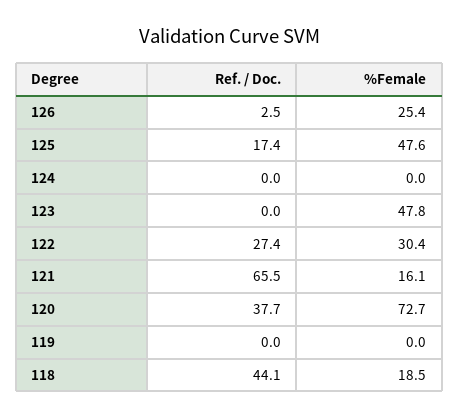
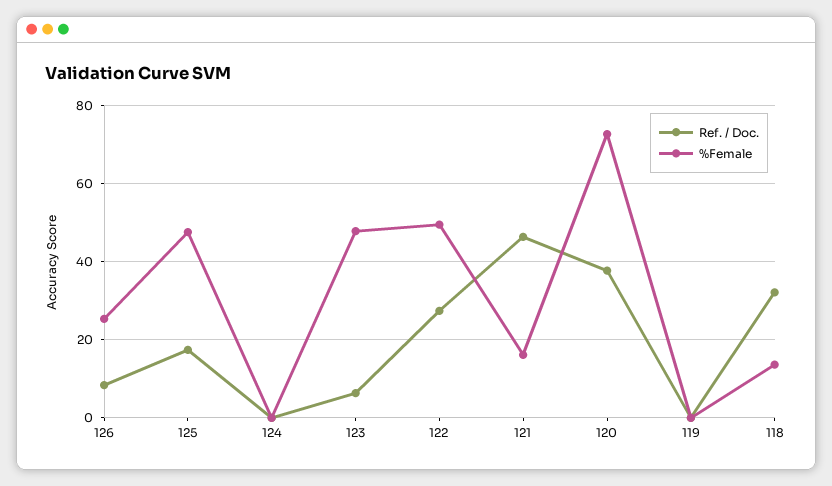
Ref. / Doc., 126: 2.5 -> 8
Ref. / Doc., 123: 0 -> 6
%Female, 122: 30.4 -> 50
Ref. / Doc., 121: 65.5 -> 46
Ref. / Doc., 118: 44.1 -> 32
%Female, 118: 18.5 -> 14

